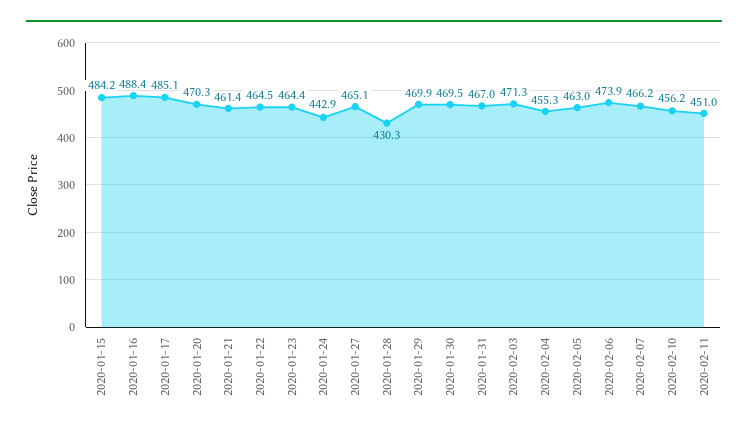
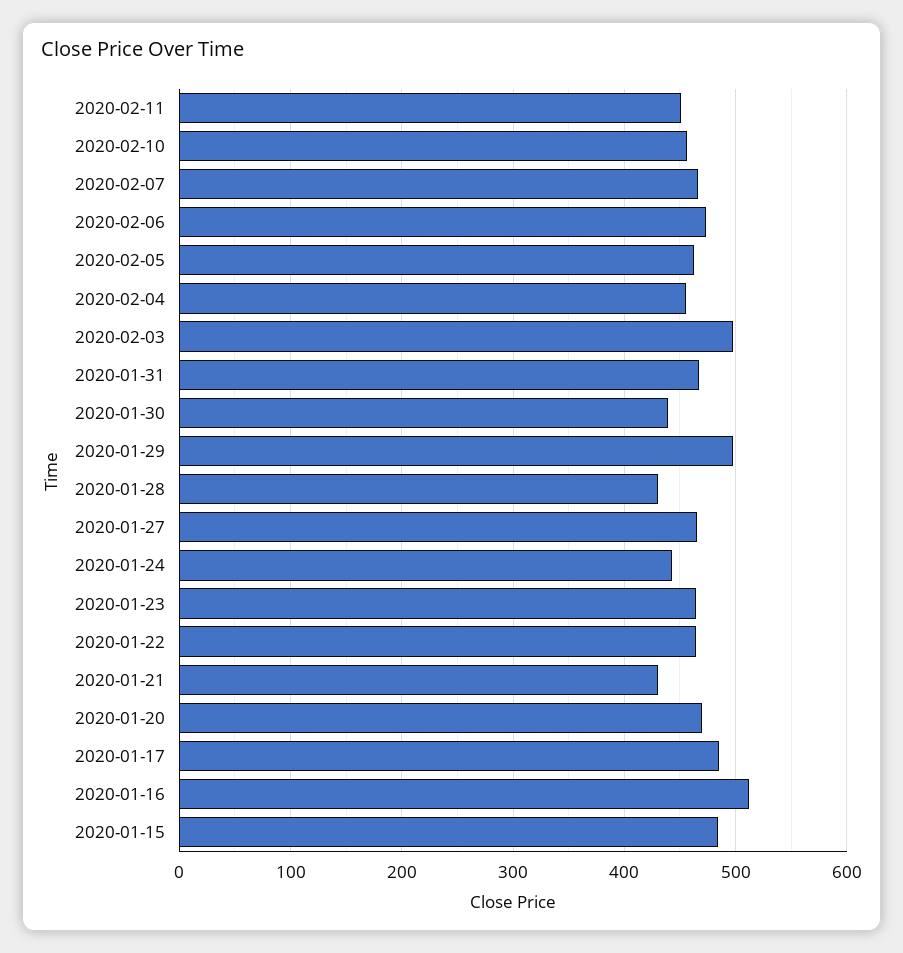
2020-01-16: 488.4 -> 510
2020-01-21: 461.4 -> 430
2020-01-29: 469.9 -> 500
2020-01-30: 469.5 -> 440
2020-02-03: 471.3 -> 500

